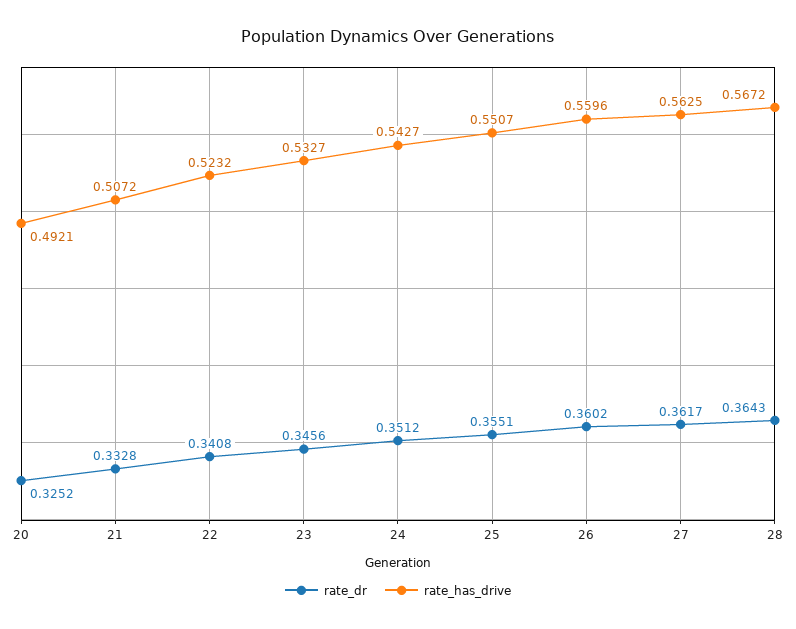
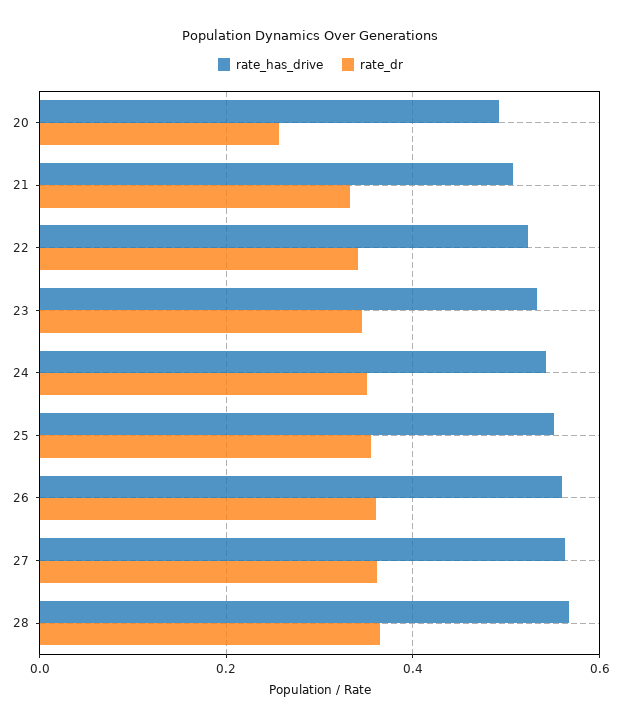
rate_dr, 20: 0.3252 -> 0.26

